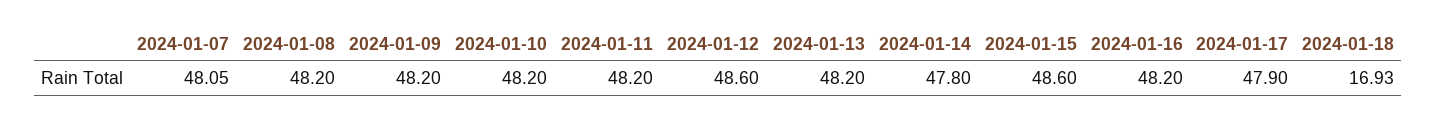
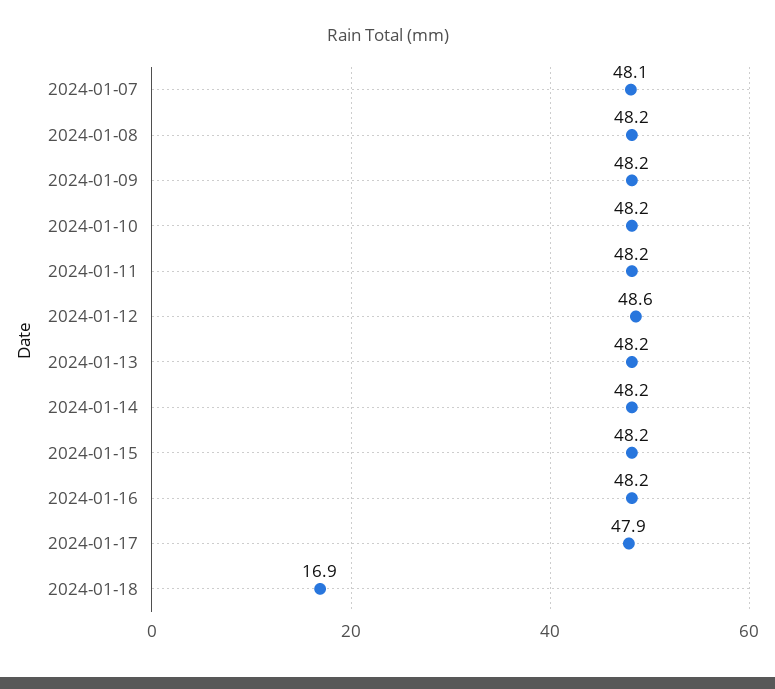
2024-01-14: 47.8 -> 48.2
2024-01-15: 48.6 -> 48.2

